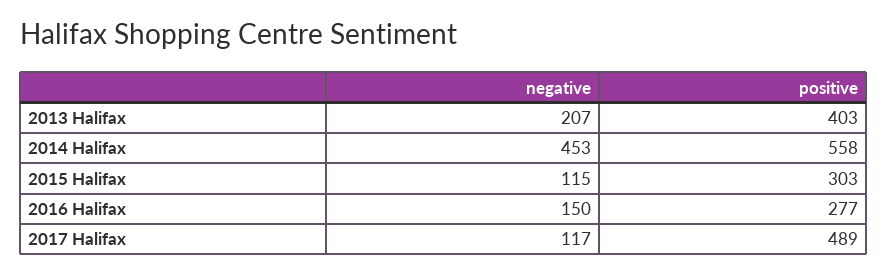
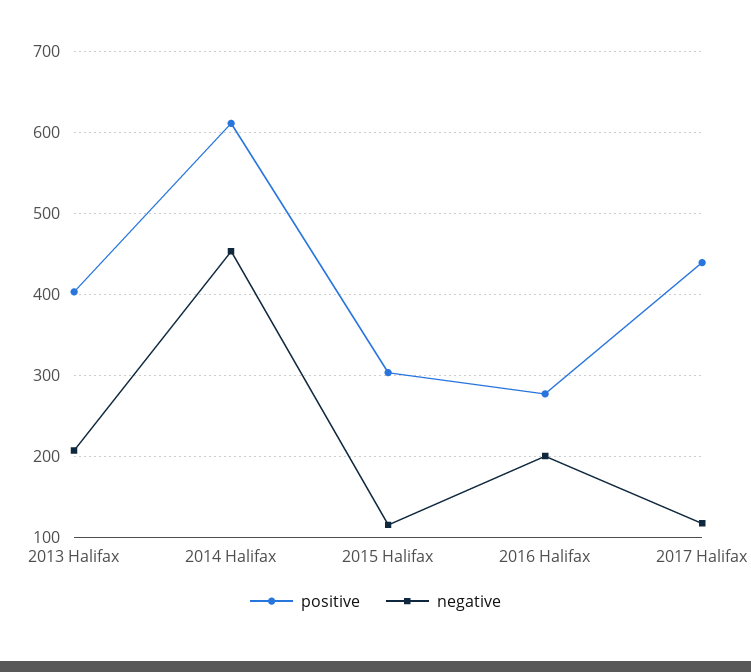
positive, 2014 Halifax: 558 -> 610
negative, 2016 Halifax: 150 -> 200
positive, 2017 Halifax: 489 -> 440

